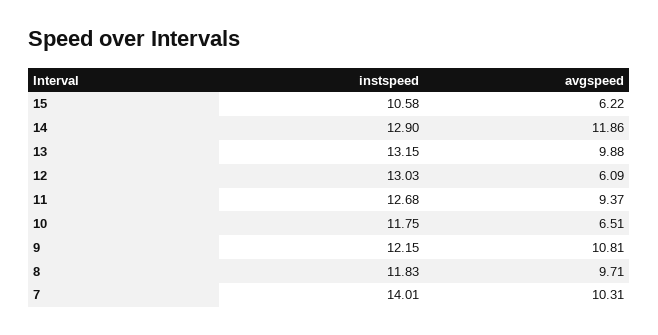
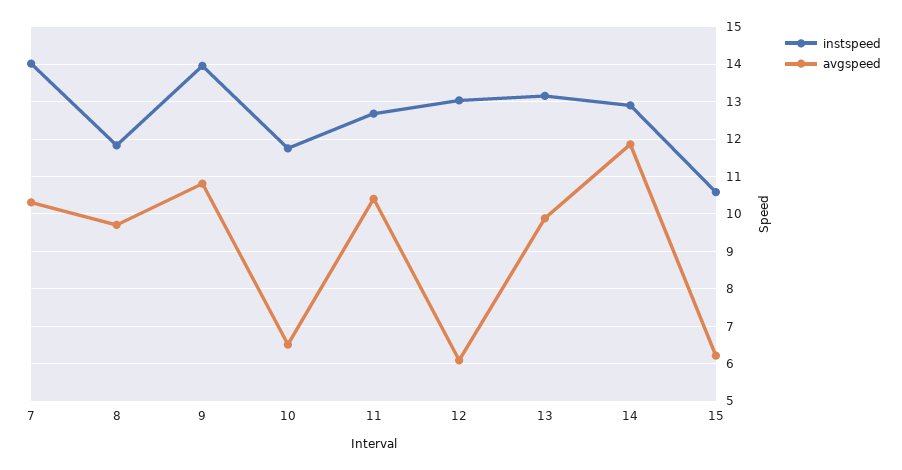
avgspeed, 11: 9.37 -> 10.4
instspeed, 9: 12.15 -> 14

